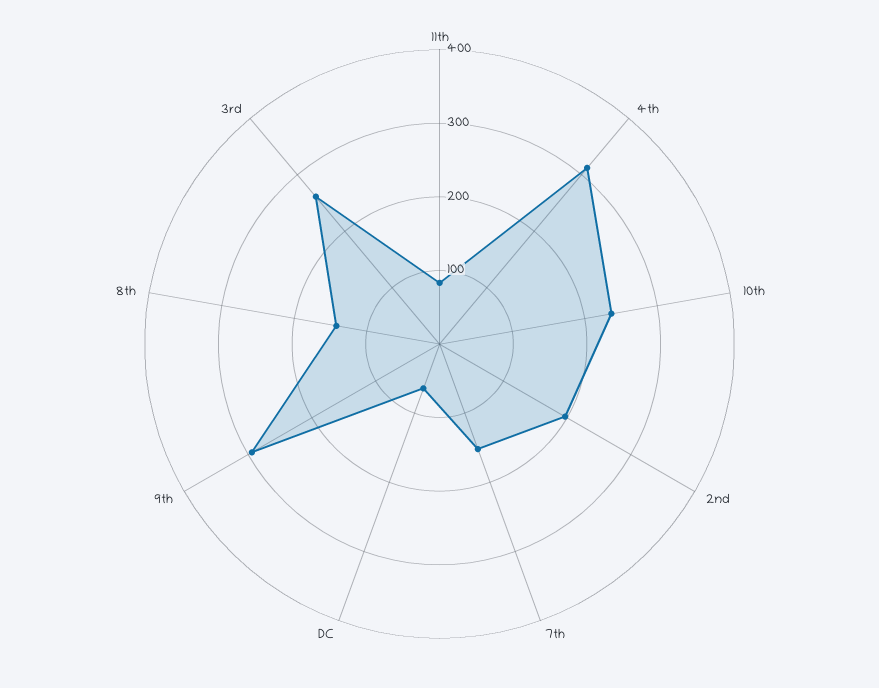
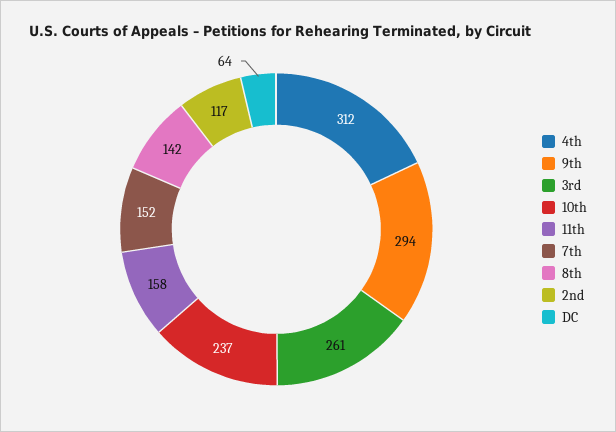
11th: 80 -> 158
2nd: 200 -> 117

